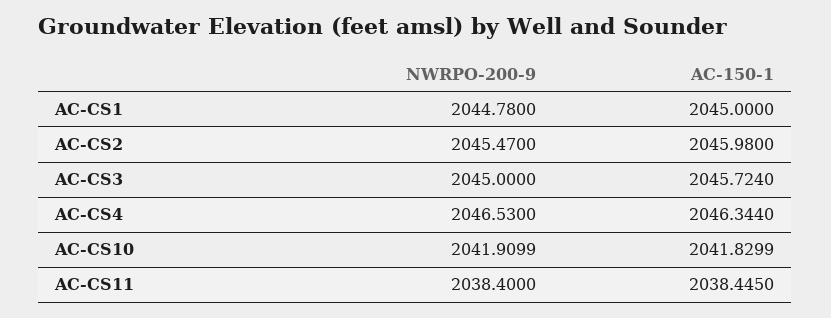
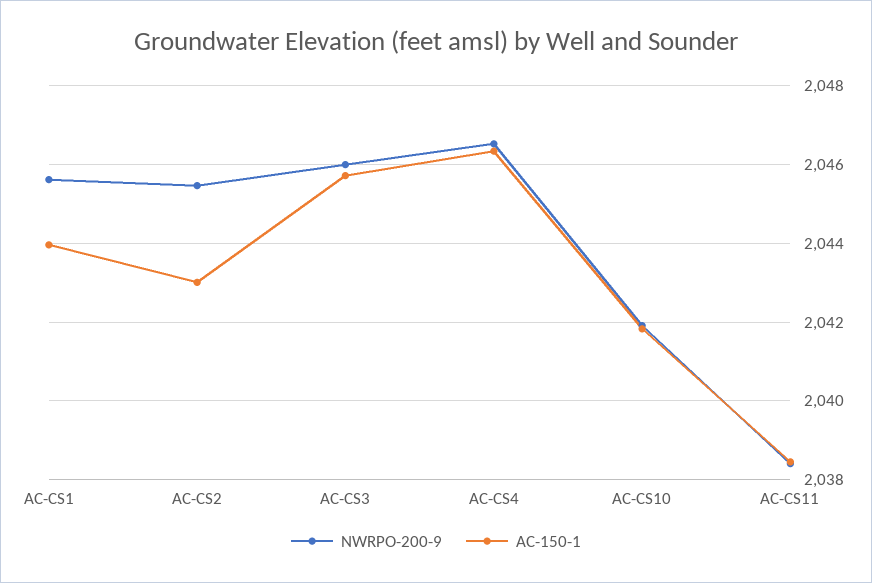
NWRPO-200-9, AC-CS1: 2044.78 -> 2045.6
AC-150-1, AC-CS1: 2045 -> 2044
AC-150-1, AC-CS2: 2045.98 -> 2043
NWRPO-200-9, AC-CS3: 2045 -> 2046

